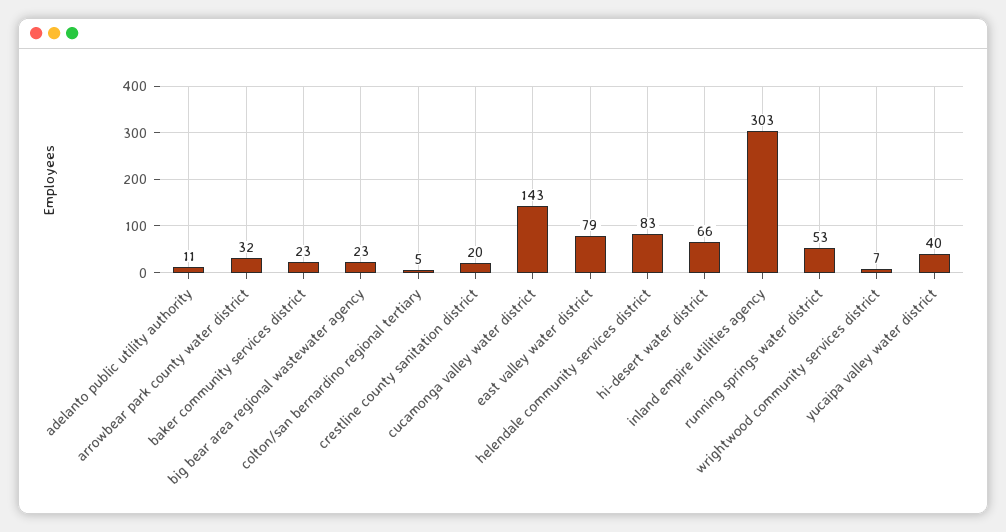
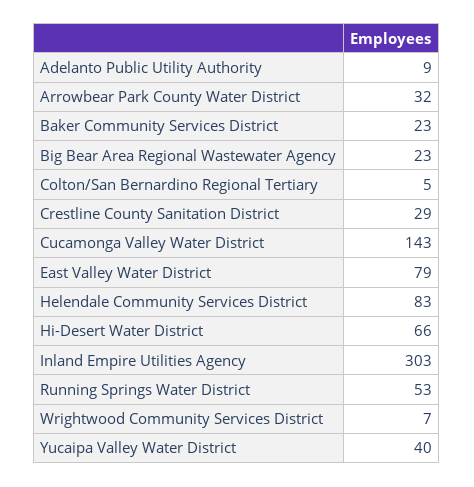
adelanto public utility authority: 11 -> 9
crestline county sanitation district: 20 -> 29

